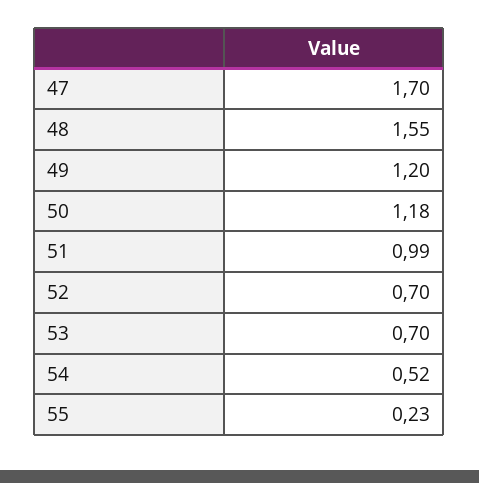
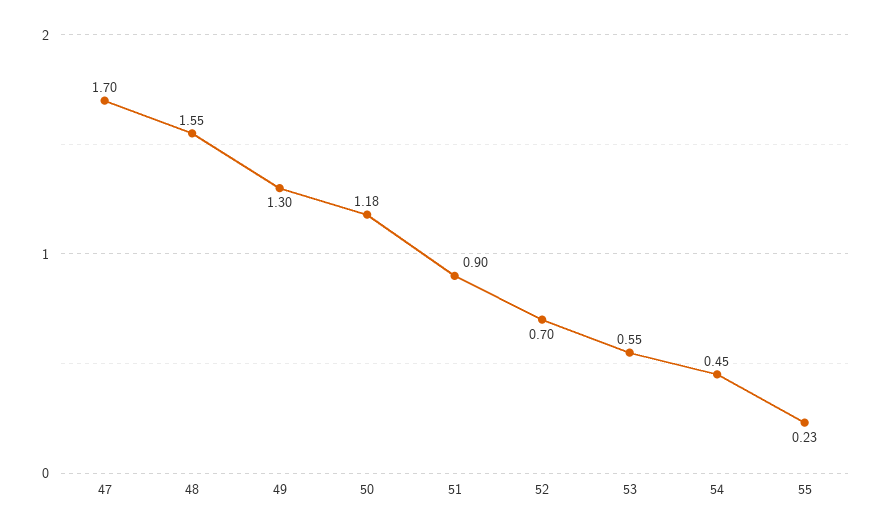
49: 1.2 -> 1.3
51: 0.99 -> 0.9
53: 0.7 -> 0.55
54: 0.52 -> 0.45

